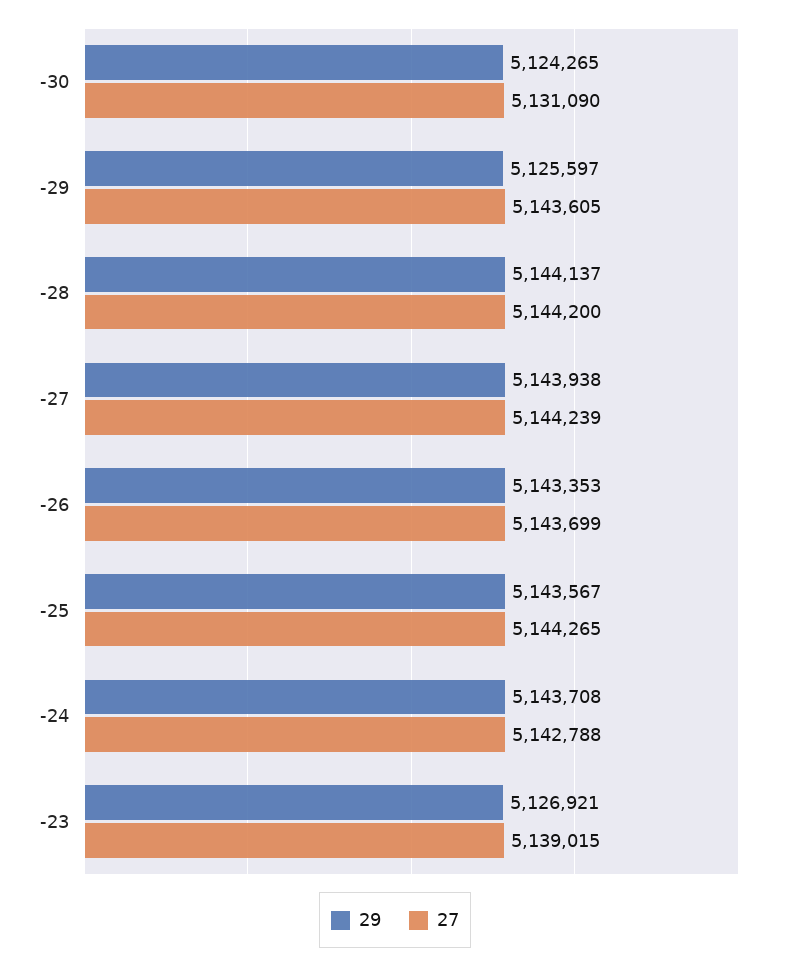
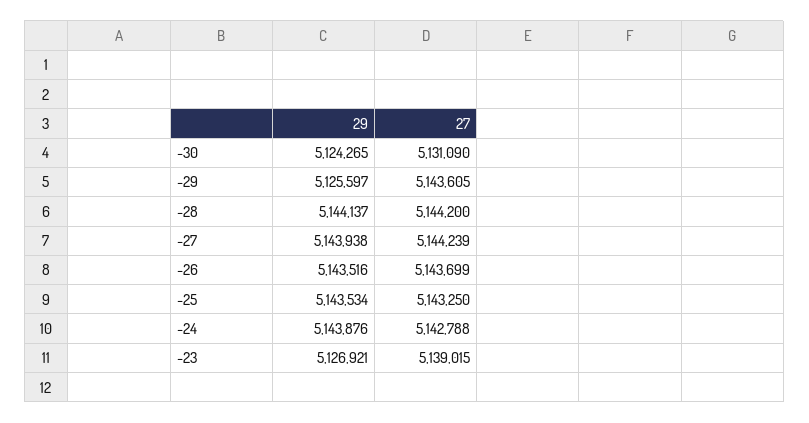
29, -26: 5143353 -> 5143516
29, -25: 5143567 -> 5143534
27, -25: 5144265 -> 5143250
29, -24: 5143708 -> 5143876

